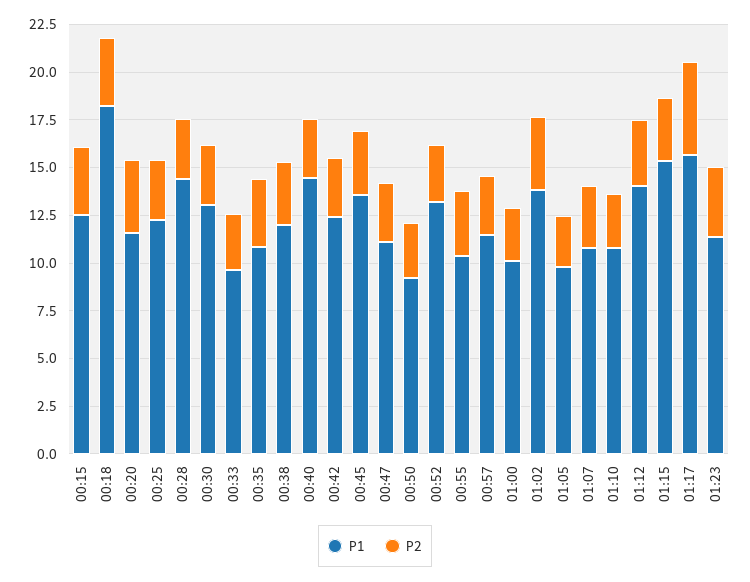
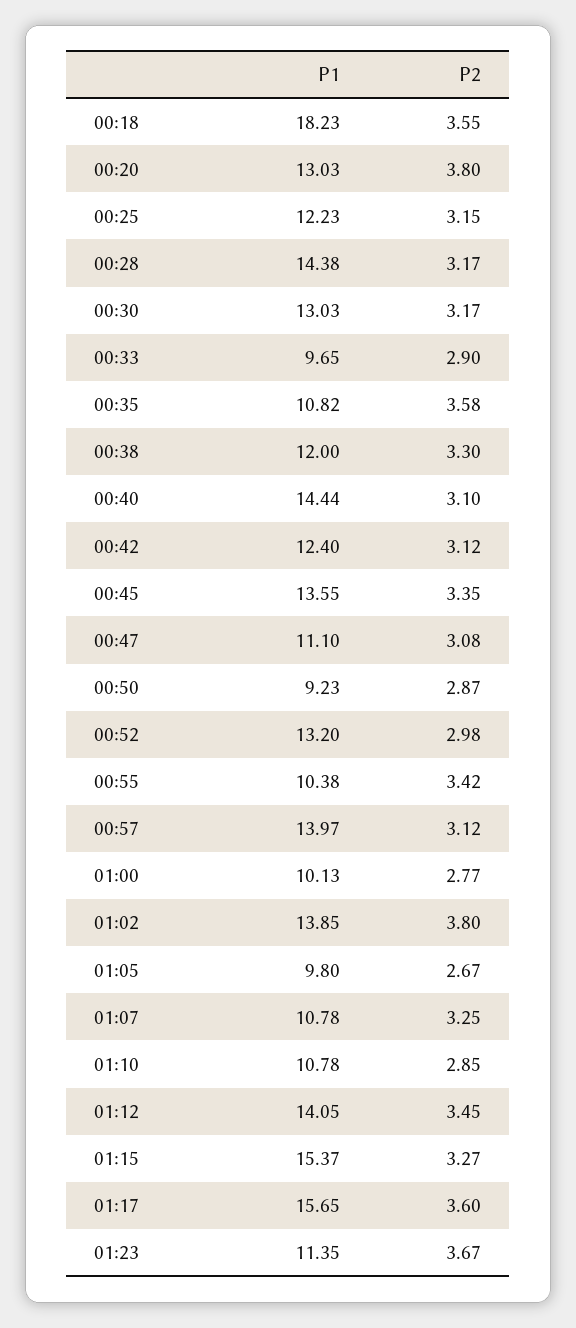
P1, 00:15: 12.5 -> none
P2, 00:15: 3.5 -> none
P1, 00:20: 11.5 -> 13.03
P1, 00:57: 11.5 -> 13.97
P2, 01:17: 5 -> 3.6

